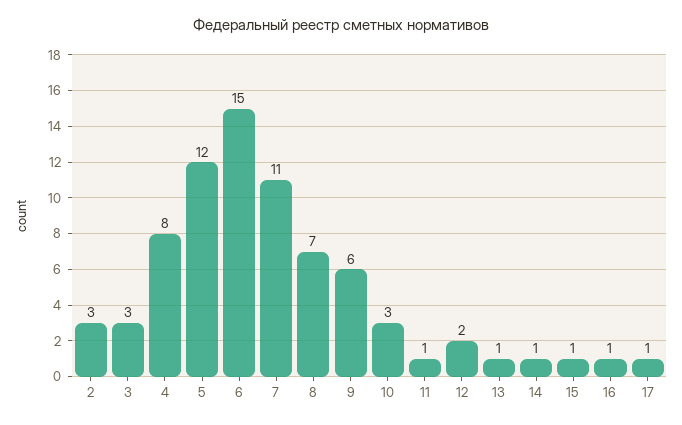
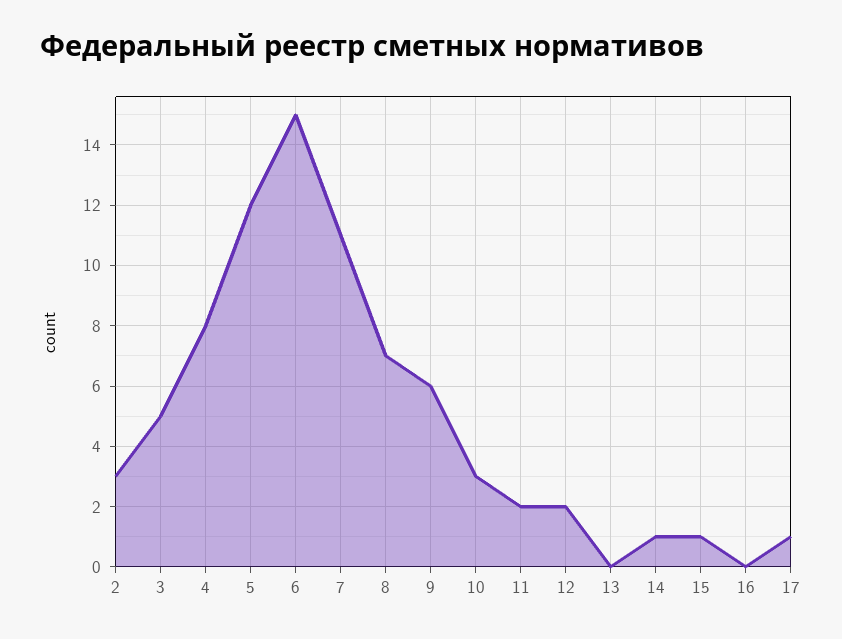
3: 3 -> 5
11: 1 -> 2
13: 1 -> 0
16: 1 -> 0

